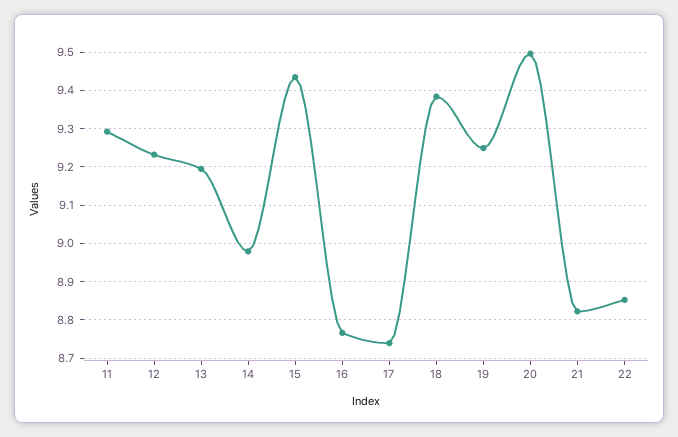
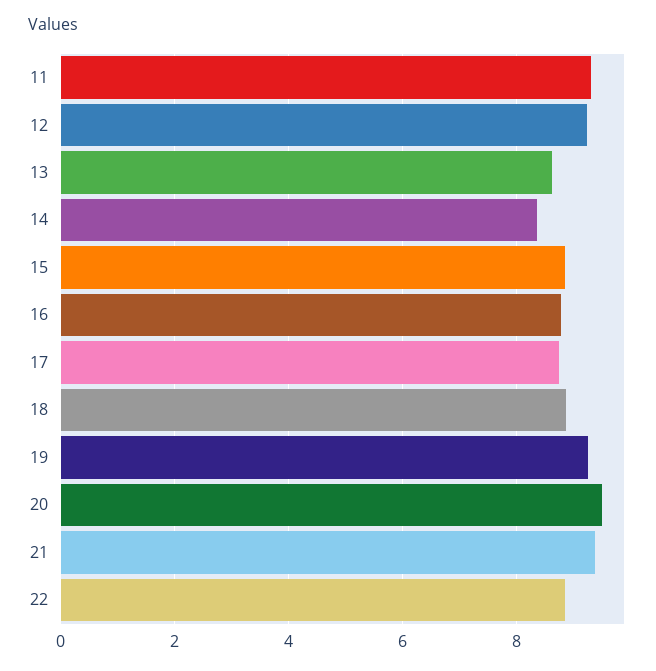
13: 9.2 -> 8.6
14: 8.98 -> 8.4
15: 9.44 -> 8.8
18: 9.38 -> 8.8
21: 8.82 -> 9.4

